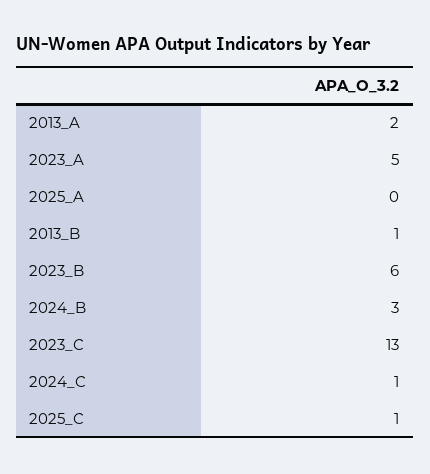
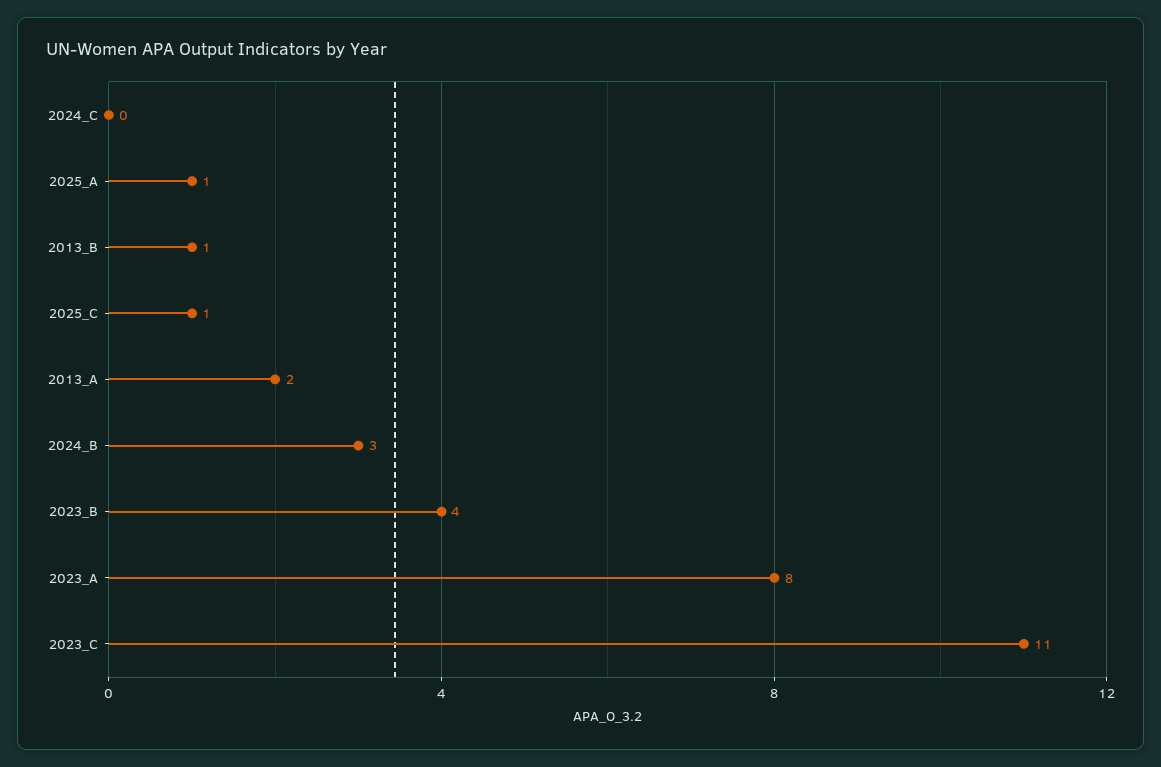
2023_A: 5 -> 8
2025_A: 0 -> 1
2023_B: 6 -> 4
2023_C: 13 -> 11
2024_C: 1 -> 0

